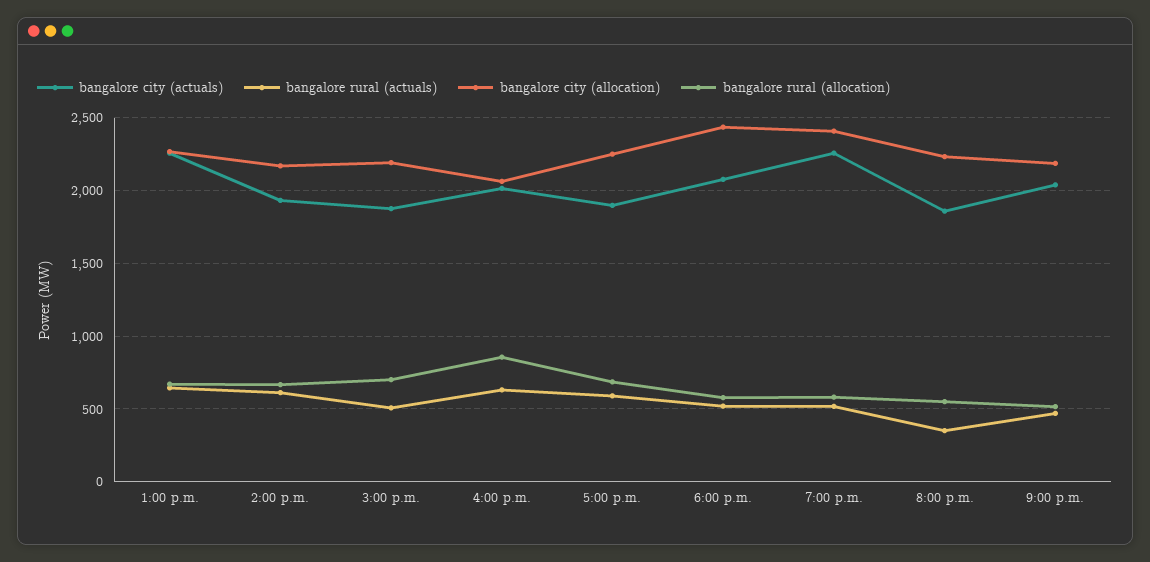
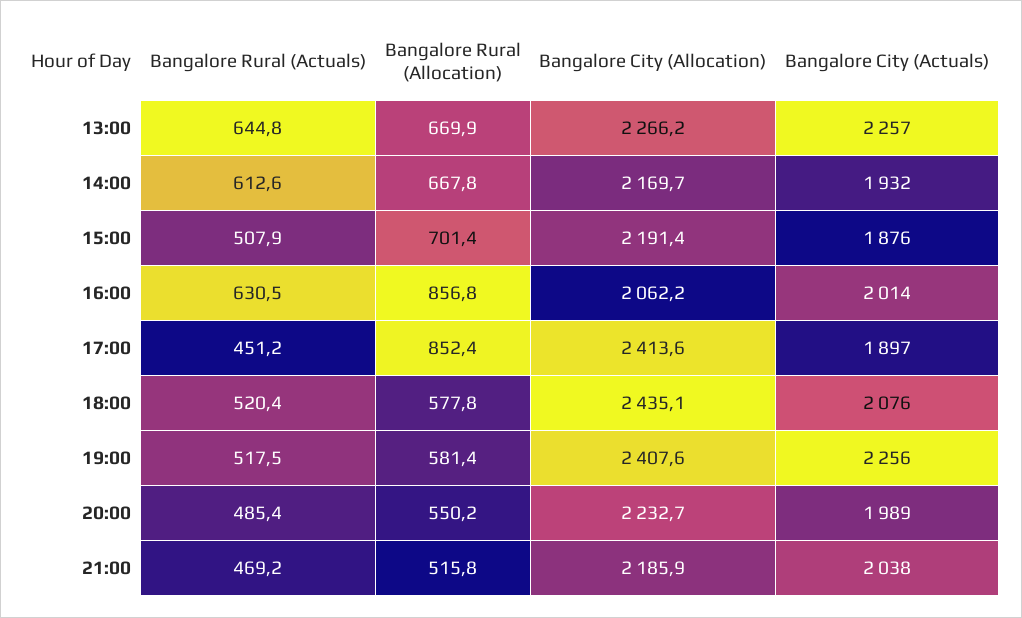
bangalore rural (actuals), 5:00 p.m.: 600 -> 451.2
bangalore city (allocation), 5:00 p.m.: 2250 -> 2413.6
bangalore rural (allocation), 5:00 p.m.: 700 -> 852.4
bangalore city (actuals), 8:00 p.m.: 1850 -> 1989
bangalore rural (actuals), 8:00 p.m.: 350 -> 485.4

